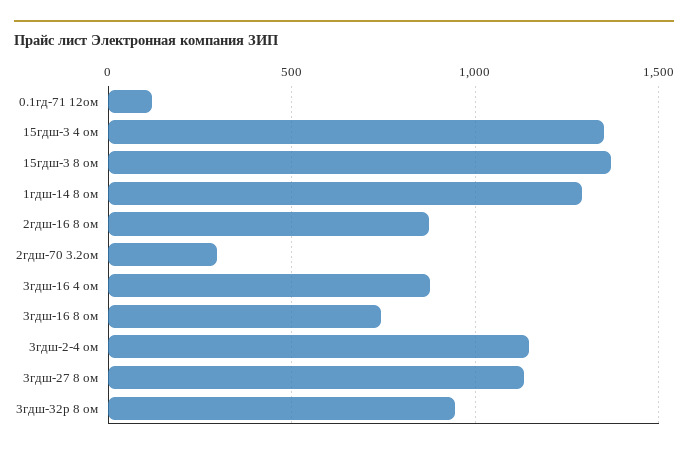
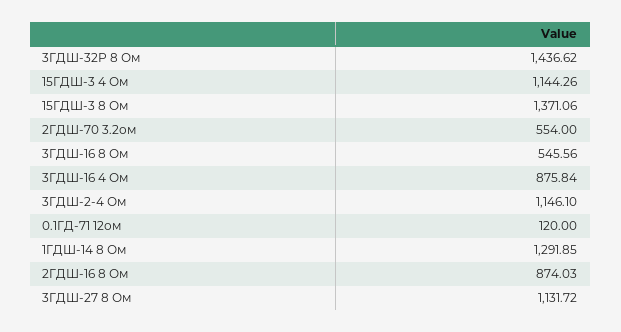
15гдш-3 4 ом: 1350 -> 1144.26
2гдш-70 3.2ом: 300 -> 554
3гдш-16 8 ом: 750 -> 545.56
3гдш-32р 8 ом: 950 -> 1436.62

